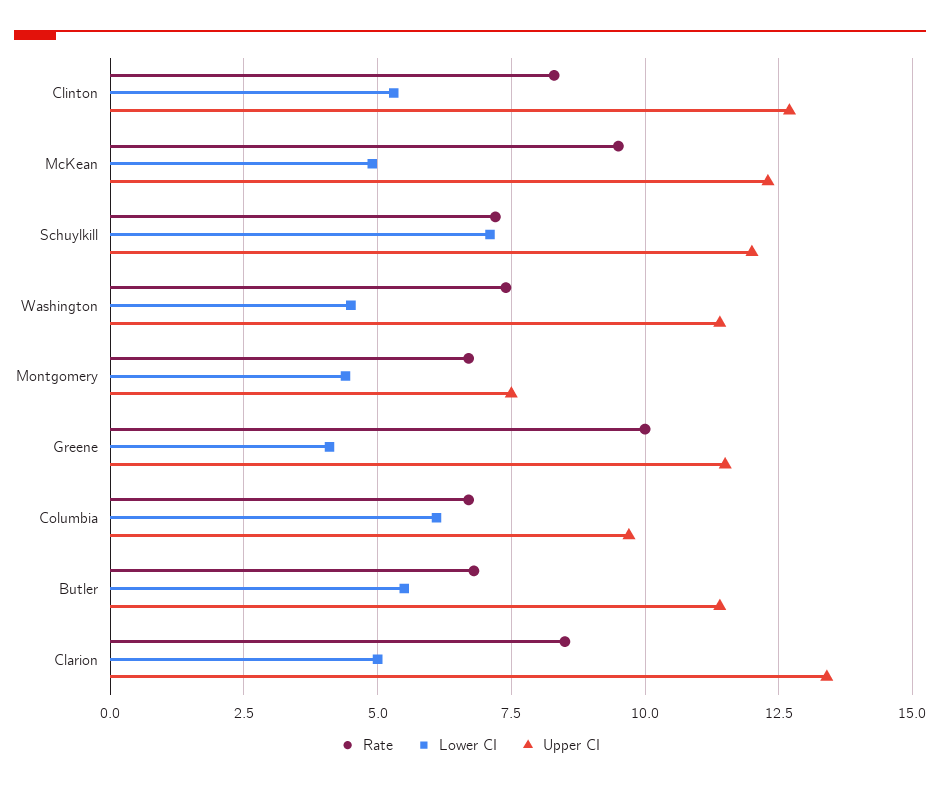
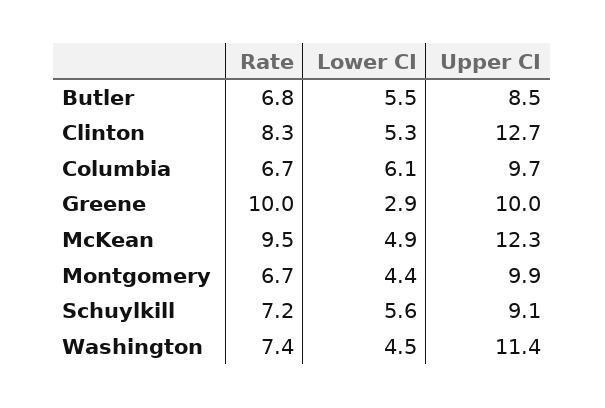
Lower CI, Schuylkill: 7 -> 5.6
Upper CI, Schuylkill: 12 -> 9.1
Upper CI, Montgomery: 7.5 -> 9.9
Lower CI, Greene: 4 -> 2.9
Upper CI, Greene: 11.5 -> 10
Upper CI, Butler: 11.5 -> 8.5
Rate, Clarion: 8.5 -> none
Lower CI, Clarion: 5 -> none
Upper CI, Clarion: 13.5 -> none

